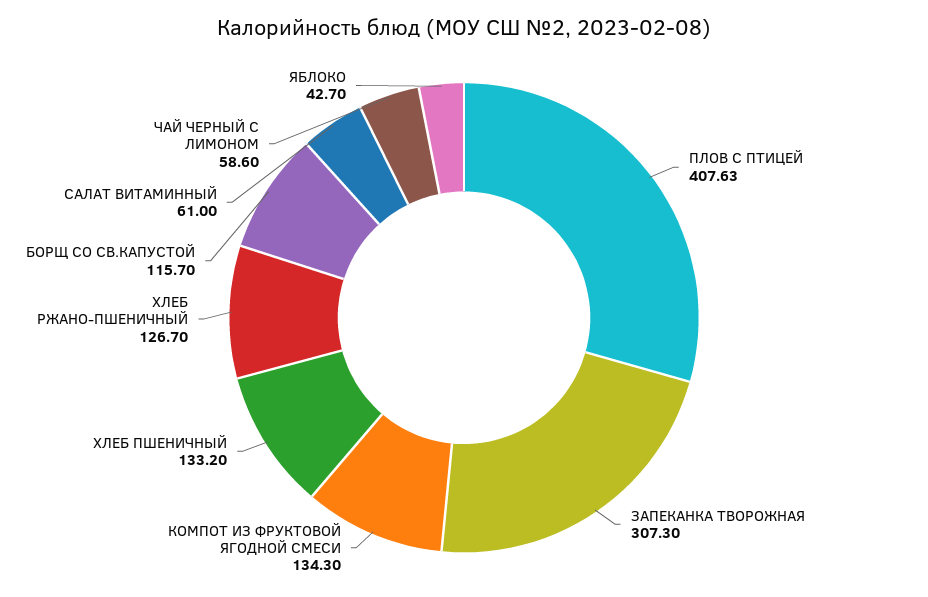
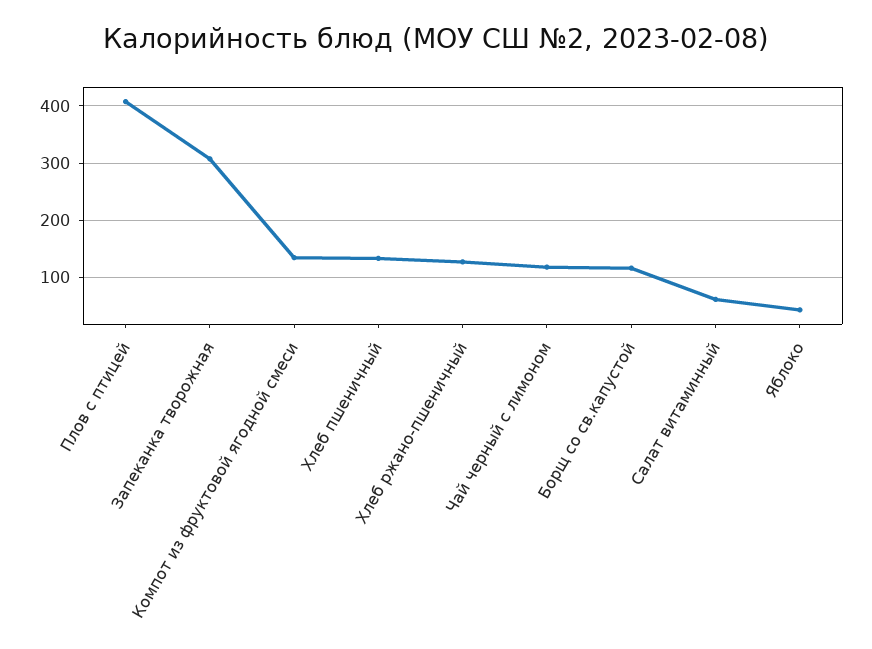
ЧАЙ ЧЕРНЫЙ С ЛИМОНОМ: 58.6 -> 120

